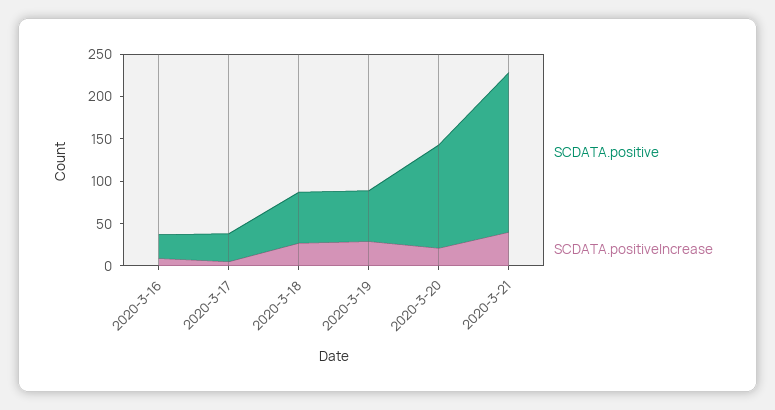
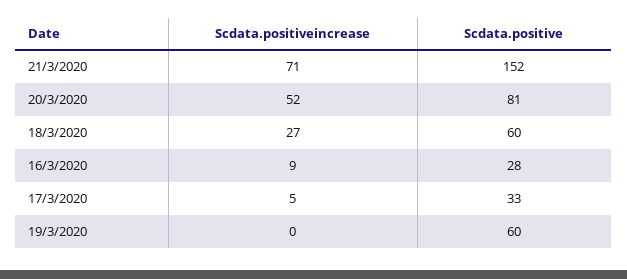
SCDATA.positiveIncrease, 2020-3-19: 30 -> 0
SCDATA.positive, 2020-3-20: 120 -> 81
SCDATA.positiveIncrease, 2020-3-20: 20 -> 52
SCDATA.positive, 2020-3-21: 190 -> 152
SCDATA.positiveIncrease, 2020-3-21: 40 -> 71

